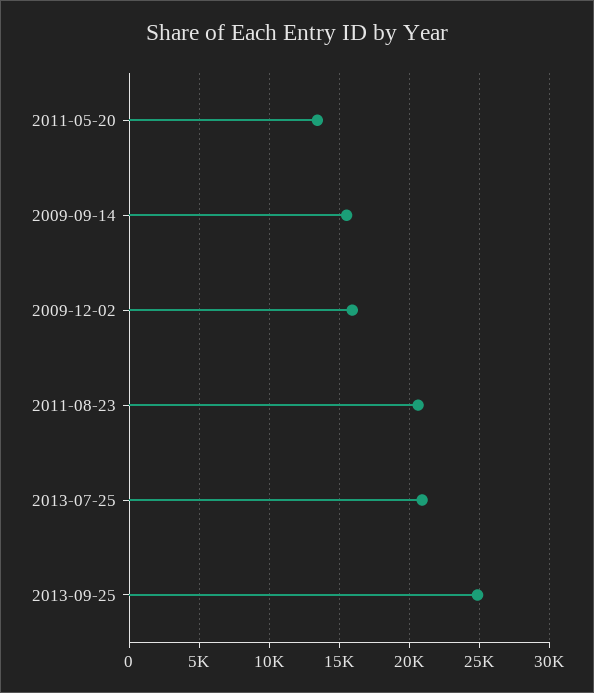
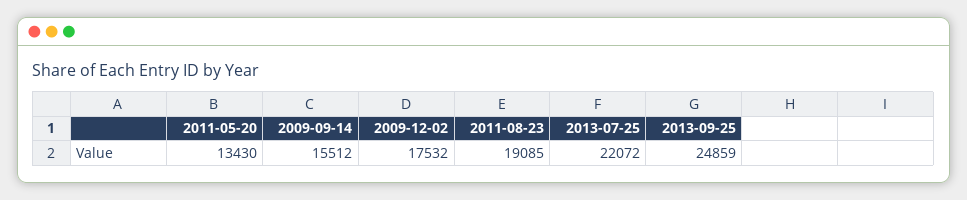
2009-12-02: 16000 -> 17532
2011-08-23: 20500 -> 19085
2013-07-25: 21000 -> 22072

